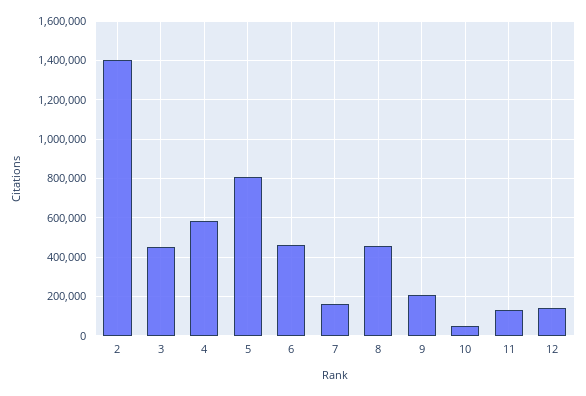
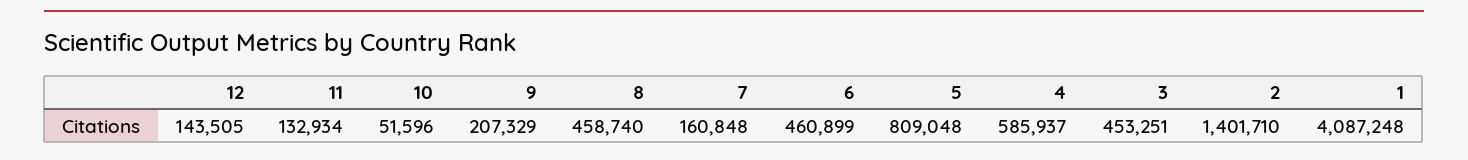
1: none -> 4087248

